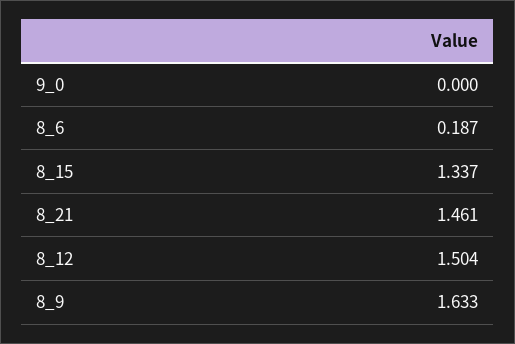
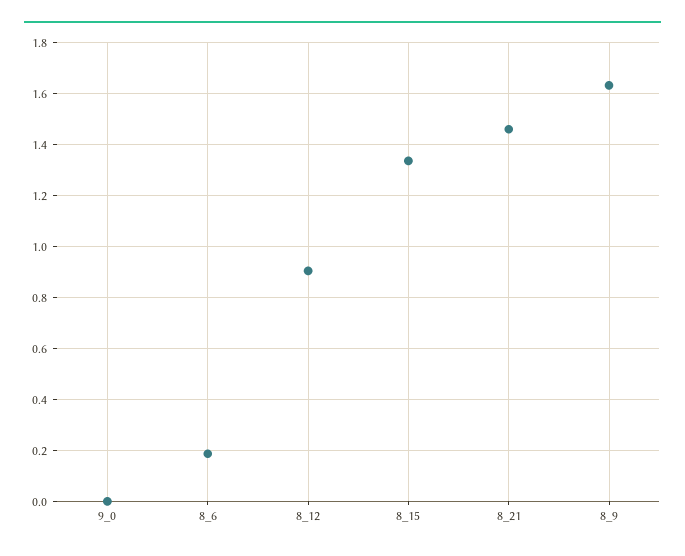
8_12: 1.504 -> 0.9

